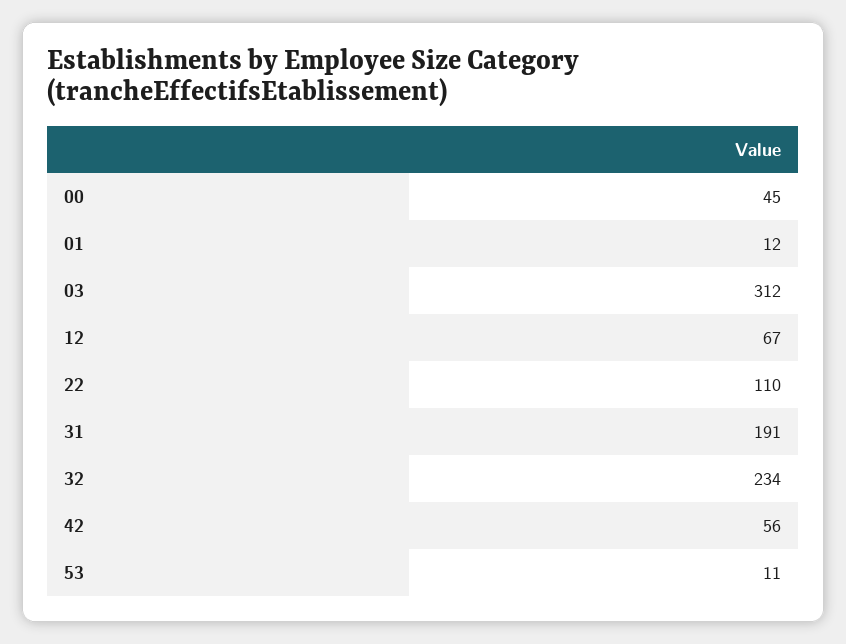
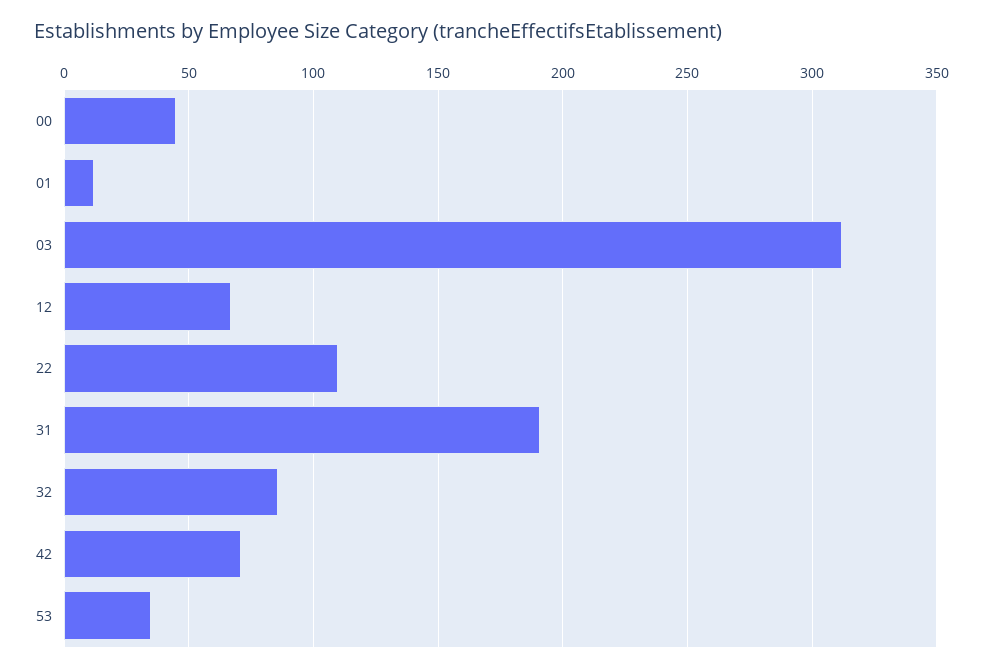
32: 234 -> 85
42: 56 -> 70
53: 11 -> 35

